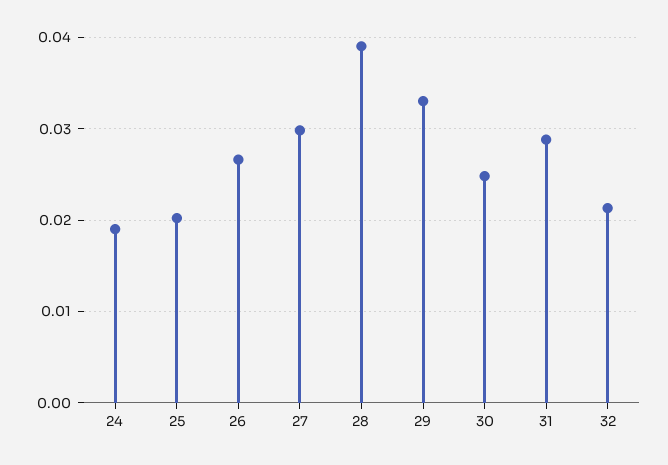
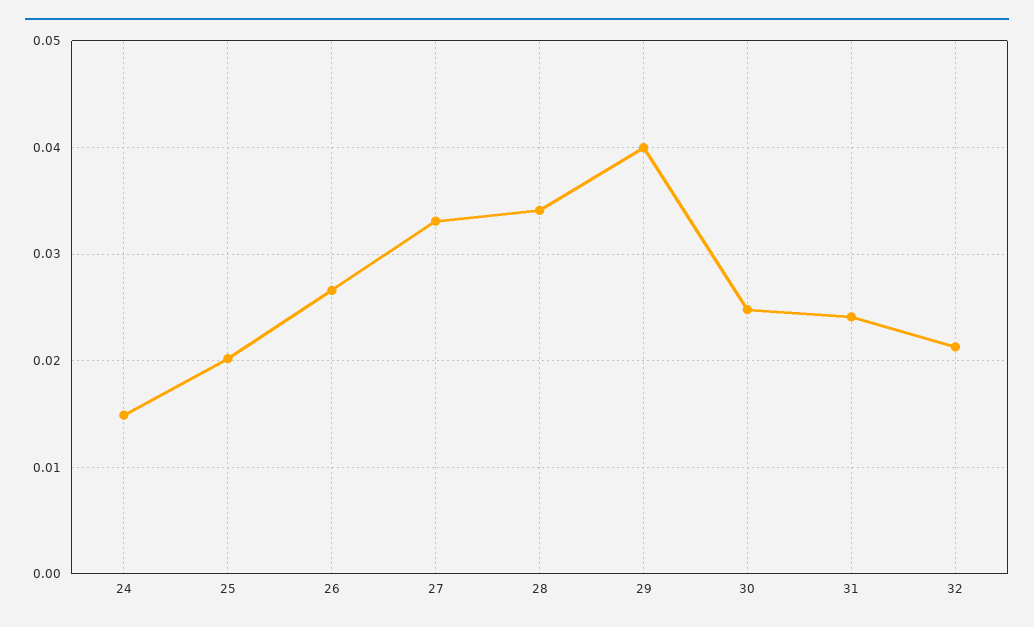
24: 0.019 -> 0.015
27: 0.03 -> 0.033
28: 0.039 -> 0.034
29: 0.033 -> 0.04
31: 0.029 -> 0.024

